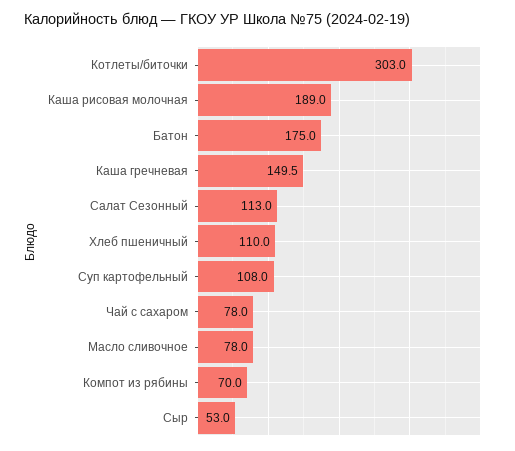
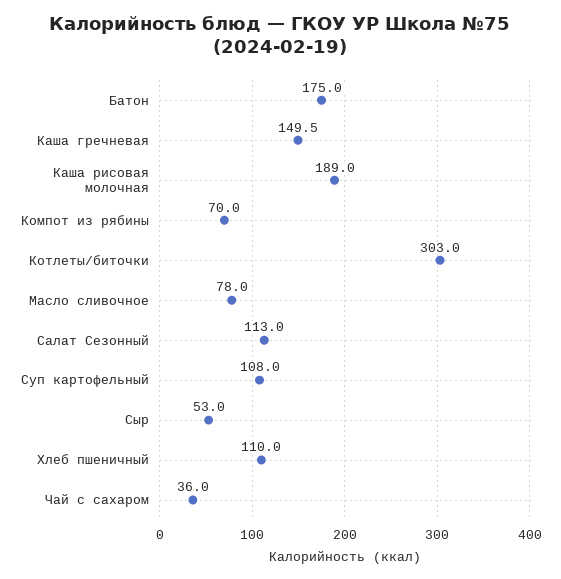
Чай с сахаром: 78 -> 36

